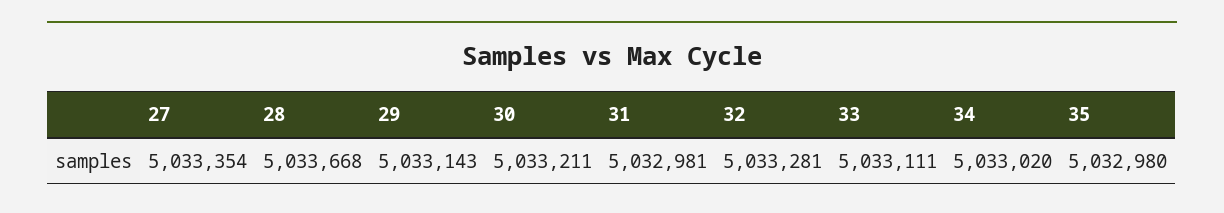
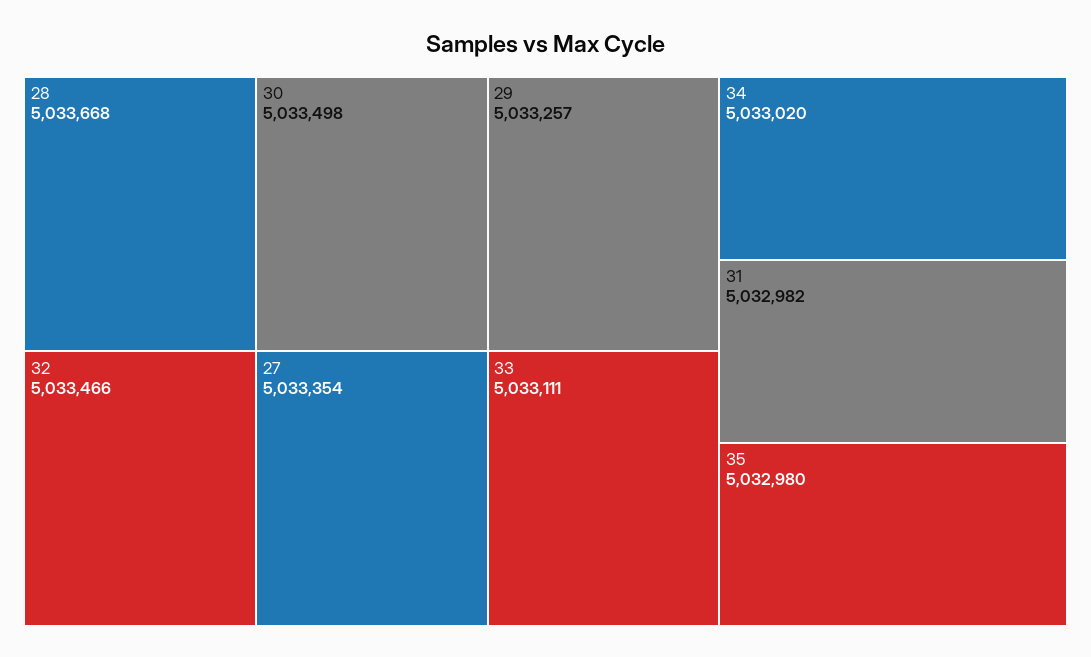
29: 5033143 -> 5033257
30: 5033211 -> 5033498
31: 5032981 -> 5032982
32: 5033281 -> 5033466

